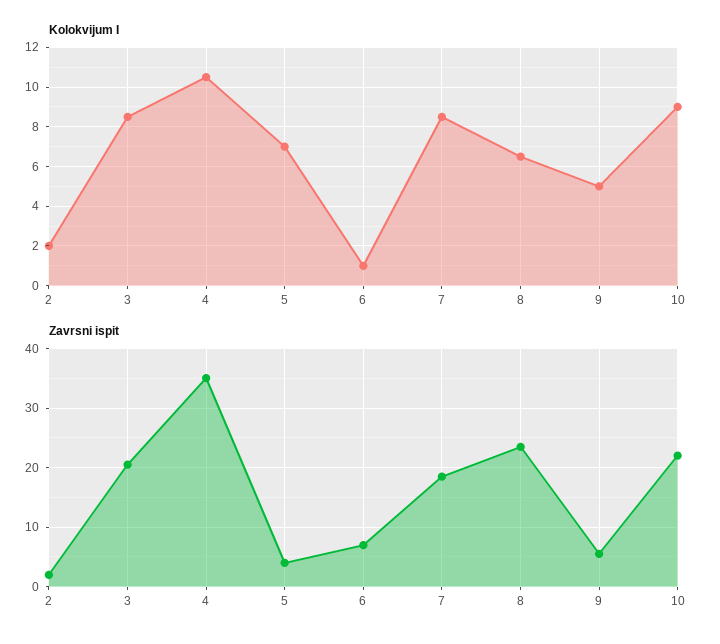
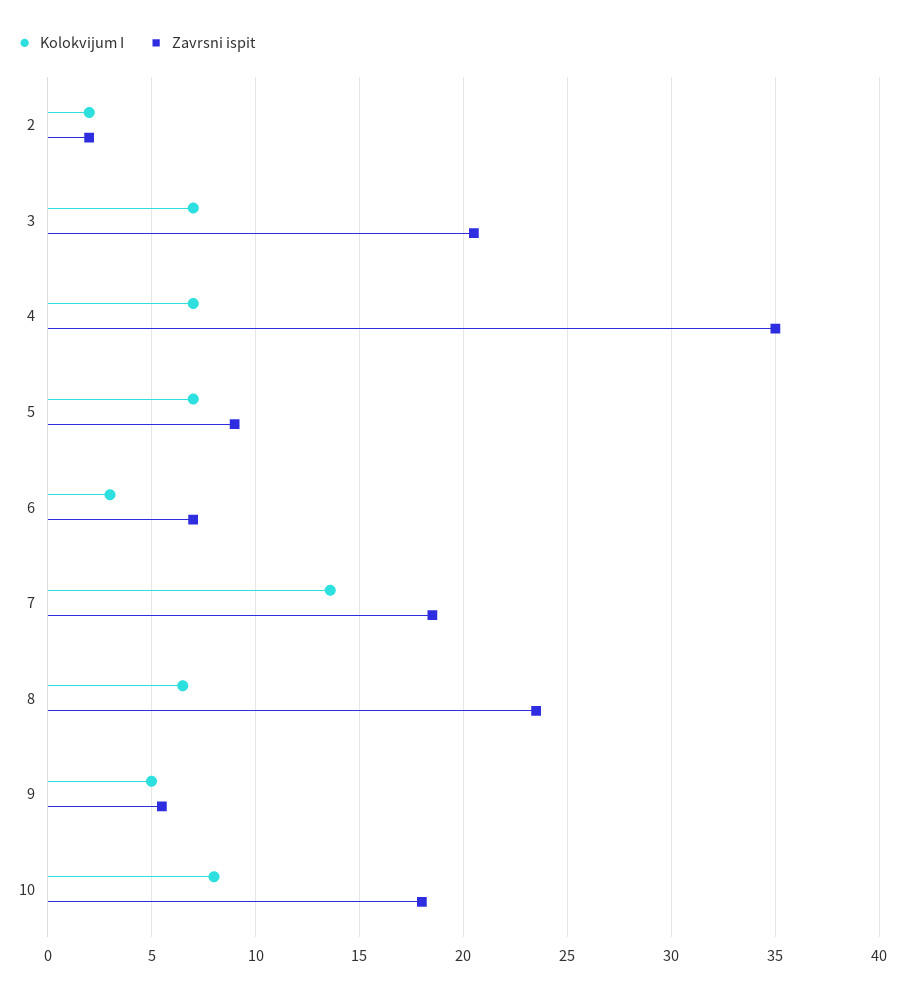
Kolokvijum I, 3: 8.5 -> 7
Kolokvijum I, 4: 10.5 -> 7
Kolokvijum I, 6: 1 -> 3
Kolokvijum I, 7: 8.5 -> 13.5
Kolokvijum I, 10: 9 -> 8
Zavrsni ispit, 5: 4 -> 9
Zavrsni ispit, 10: 22 -> 18

